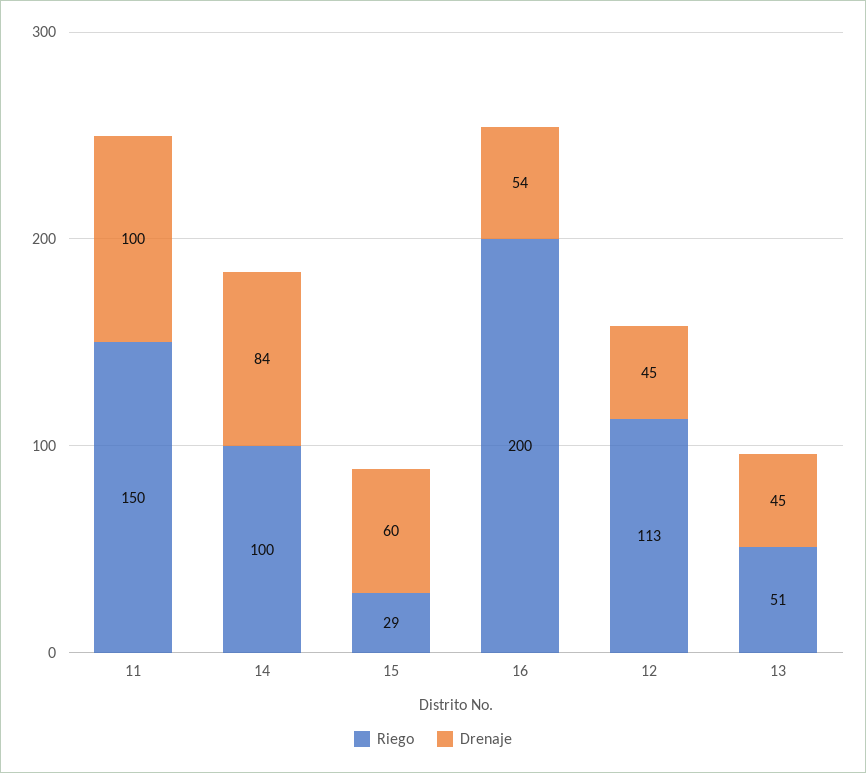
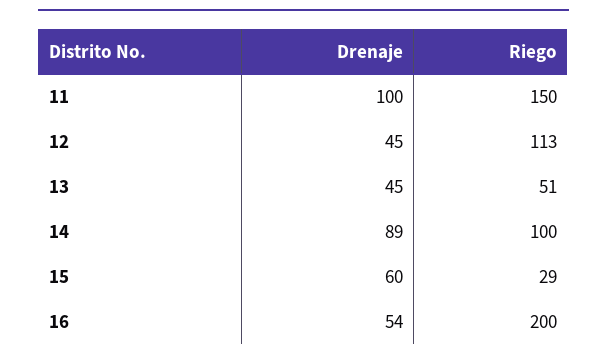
Drenaje, 14: 84 -> 89

